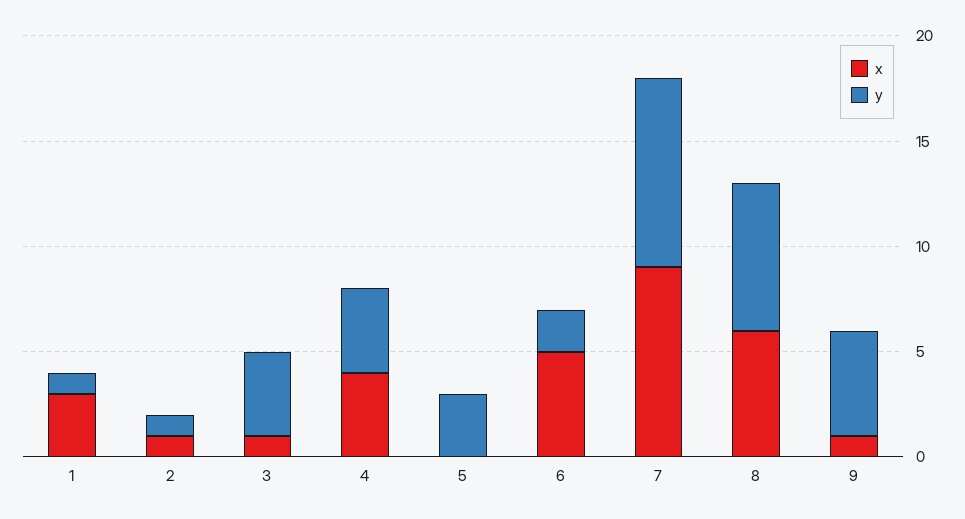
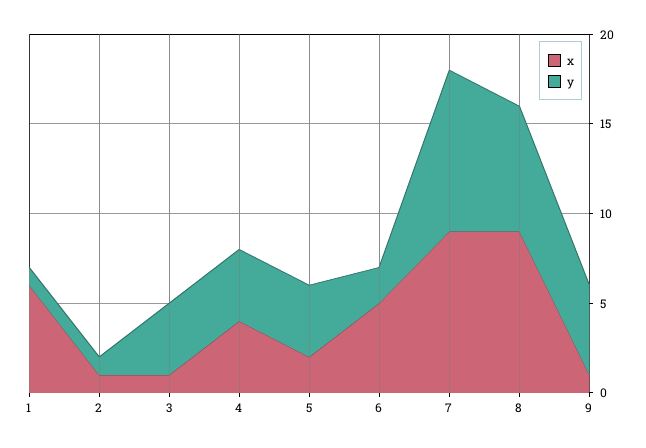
x, 1: 3 -> 6
x, 5: 0 -> 2
y, 5: 3 -> 4
x, 8: 6 -> 9

